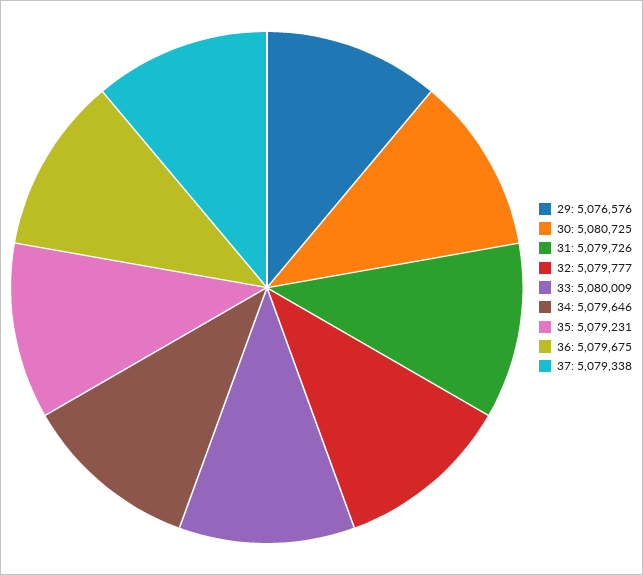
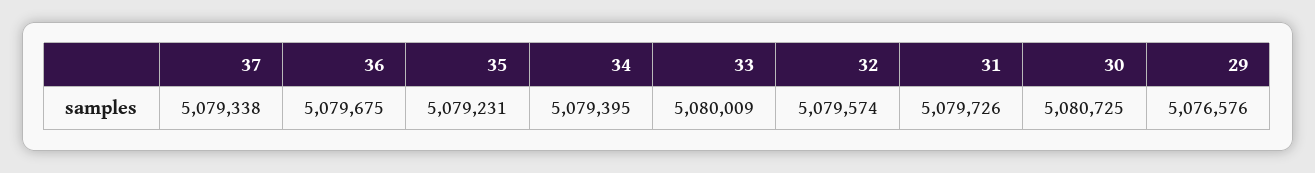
32: 5079777 -> 5079574
34: 5079646 -> 5079395

